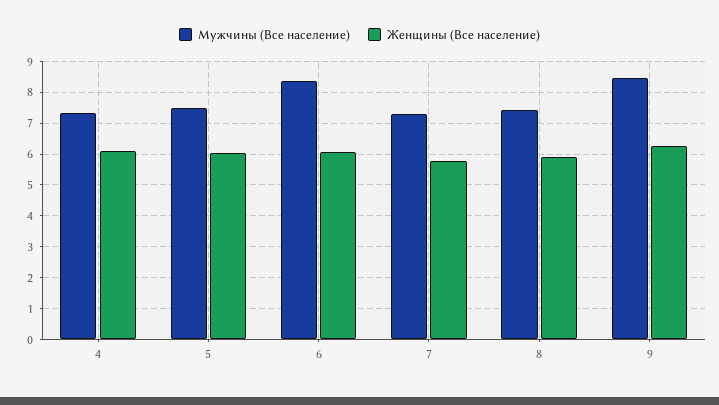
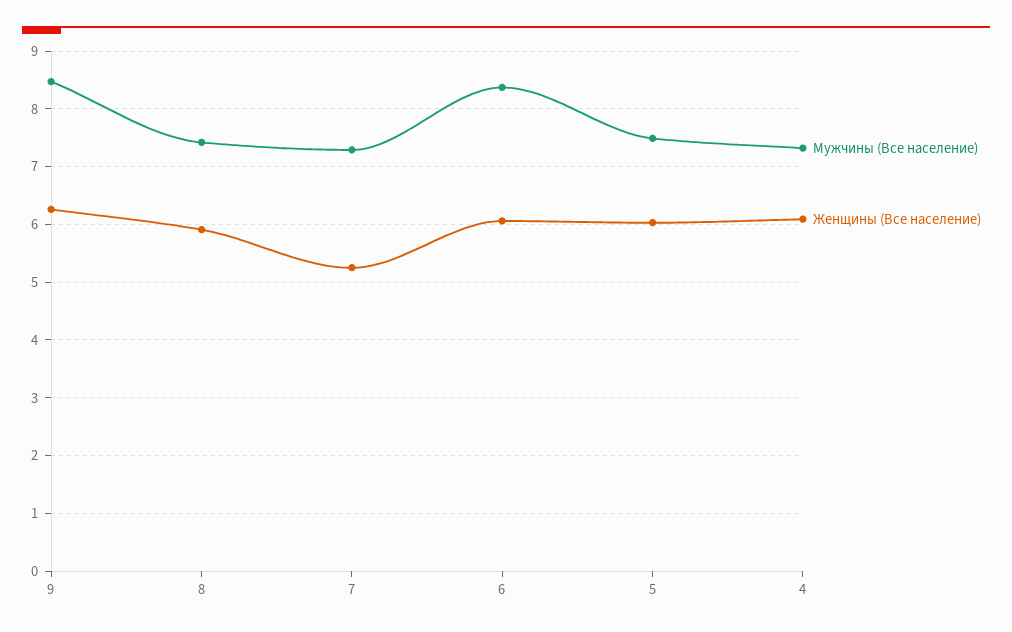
Женщины (Все население), 7: 5.8 -> 5.2

